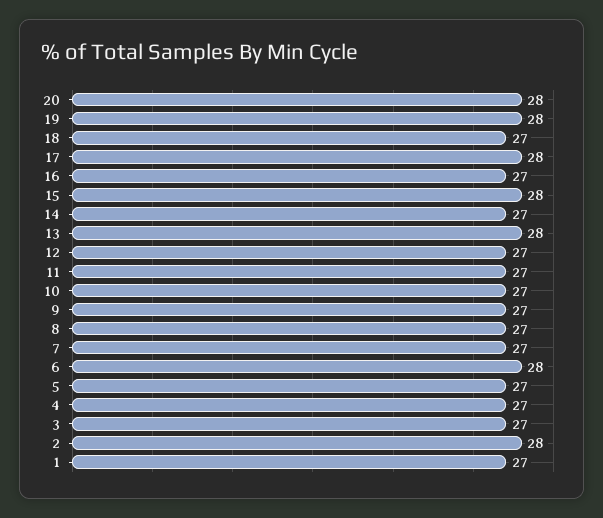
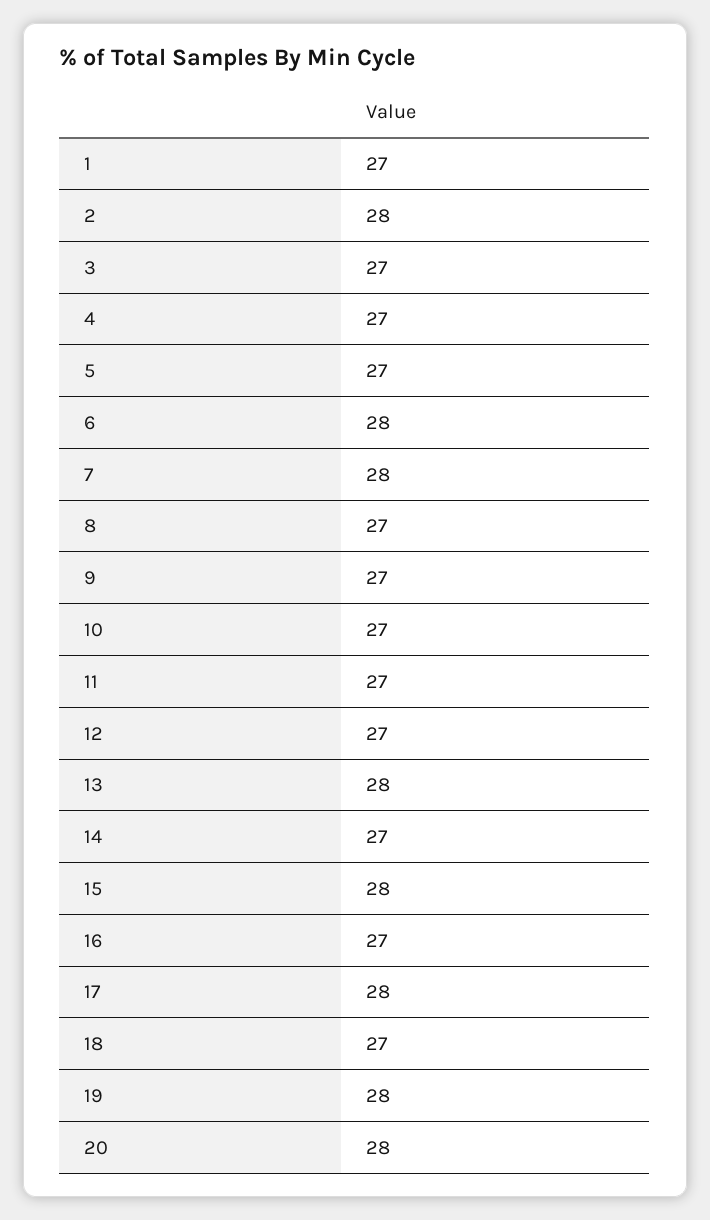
7: 27 -> 28

